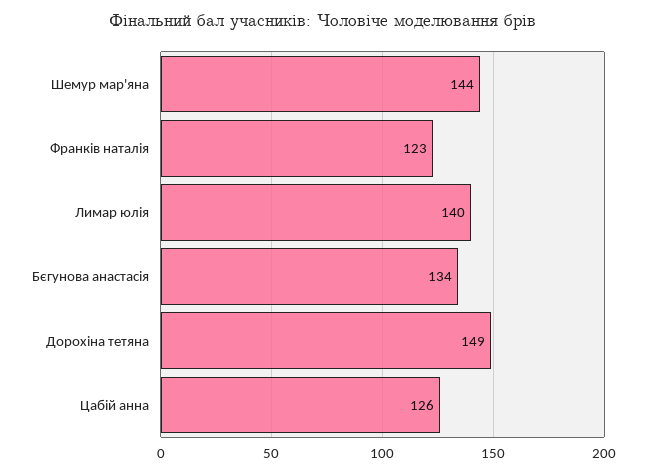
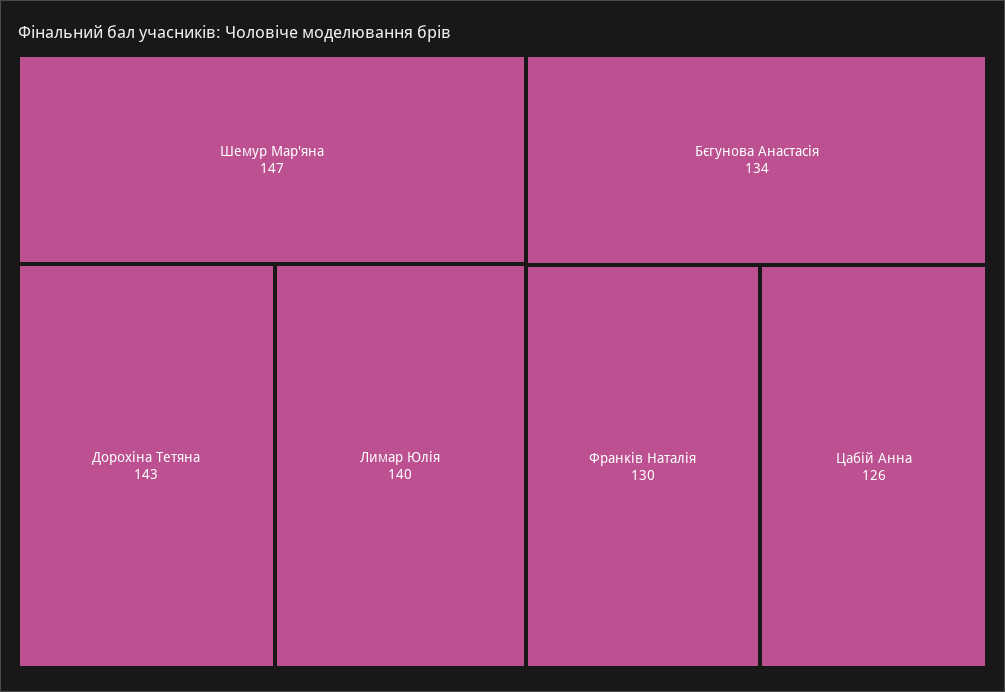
Шемур мар'яна: 144 -> 147
Франків наталія: 123 -> 130
Дорохіна тетяна: 149 -> 143

